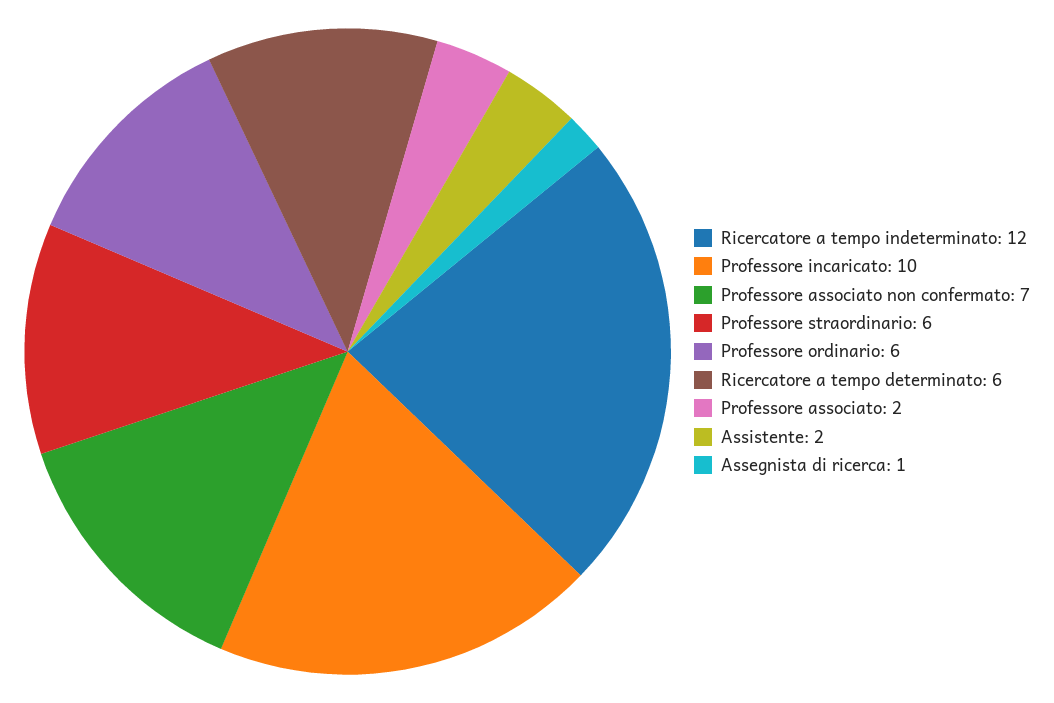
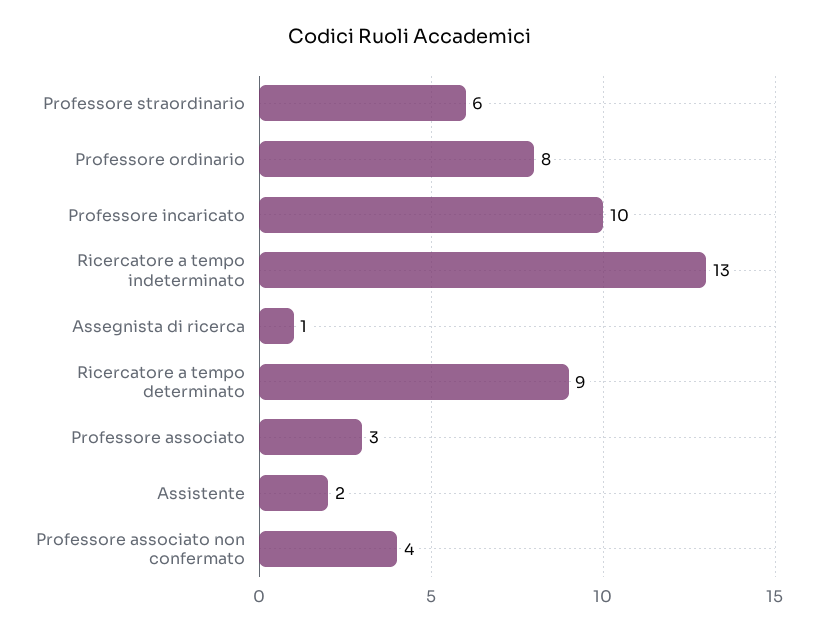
Ricercatore a tempo indeterminato: 12 -> 13
Professore associato non confermato: 7 -> 4
Professore ordinario: 6 -> 8
Ricercatore a tempo determinato: 6 -> 9
Professore associato: 2 -> 3

